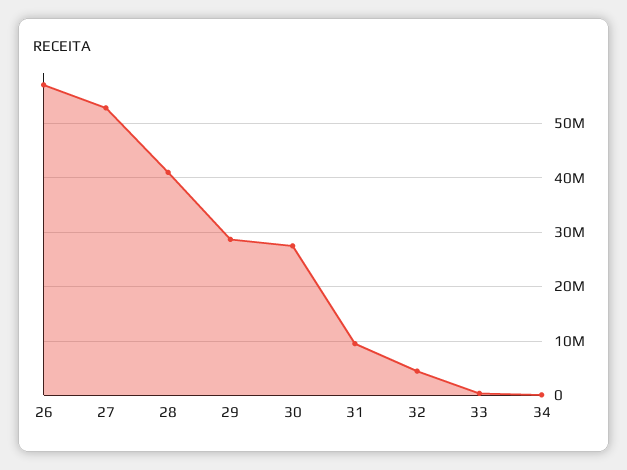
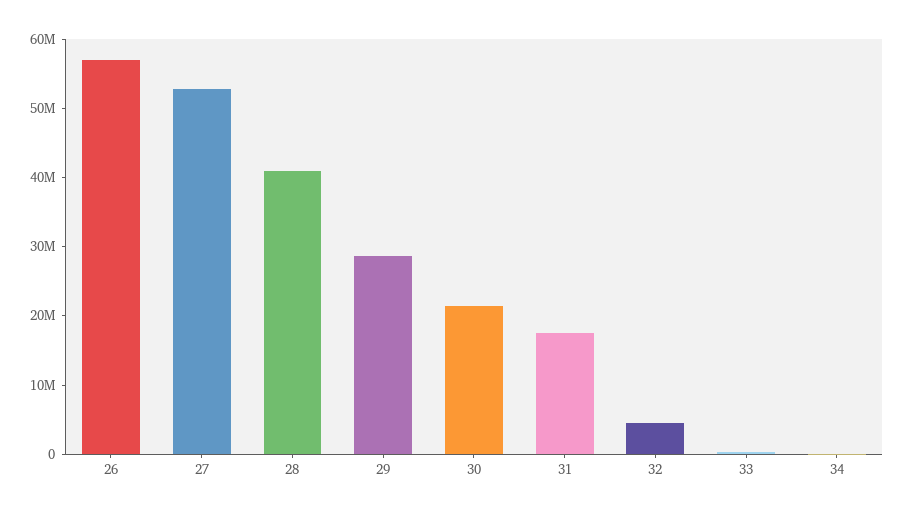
30: 28000000 -> 22000000
31: 10000000 -> 18000000

